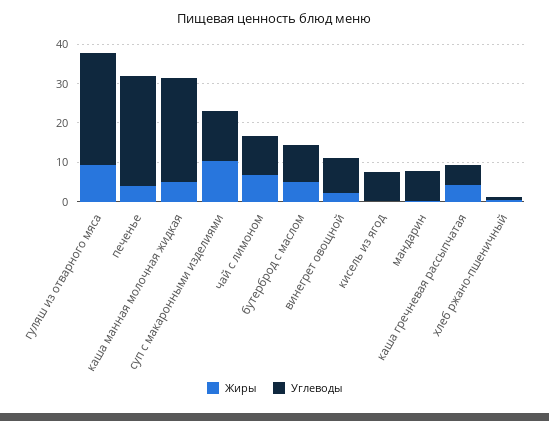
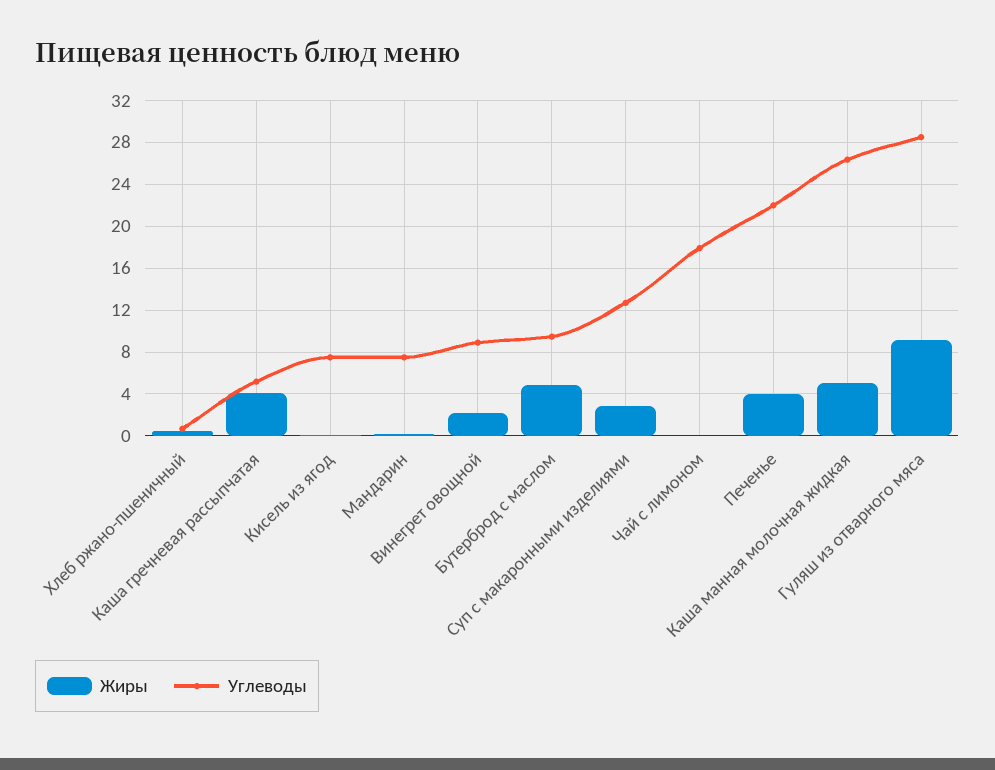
Углеводы, печенье: 27.5 -> 22
Жиры, суп с макаронными изделиями: 10 -> 3
Жиры, чай с лимоном: 7.5 -> 0
Углеводы, чай с лимоном: 10 -> 18

